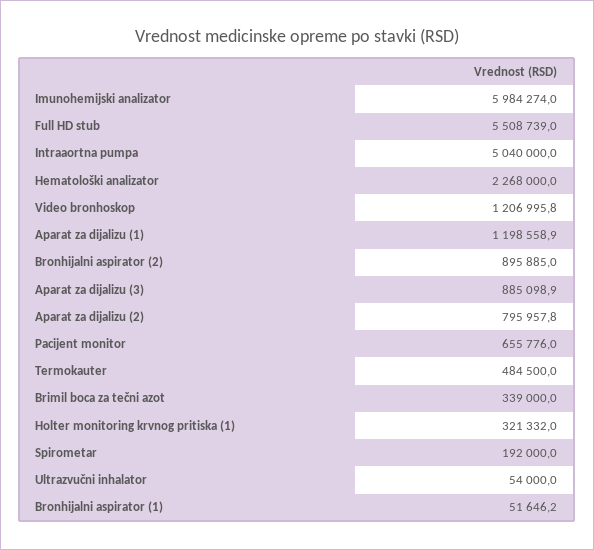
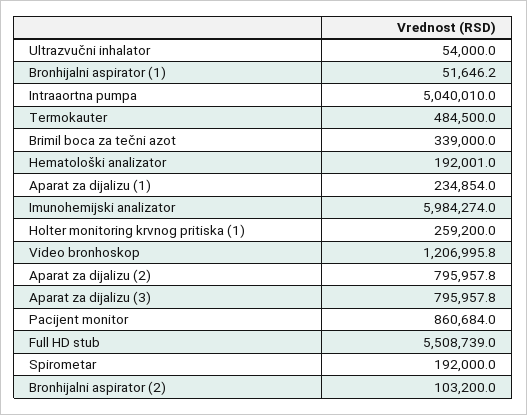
Intraaortna pumpa: 5040000 -> 5040010
Hematološki analizator: 2268000 -> 192001
Aparat za dijalizu (1): 1198558.9 -> 234854
Bronhijalni aspirator (2): 895885 -> 103200
Aparat za dijalizu (3): 885098.9 -> 795957.8
Pacijent monitor: 655776 -> 860684
Holter monitoring krvnog pritiska (1): 321332 -> 259200

